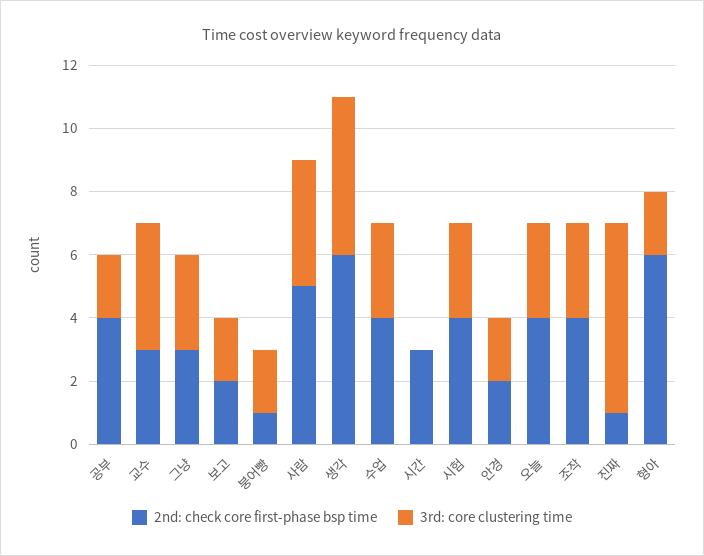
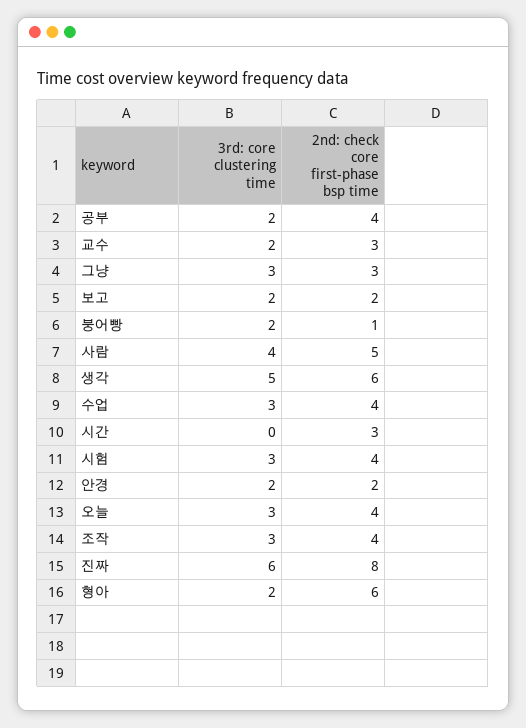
3rd: core clustering time, 교수: 4 -> 2
2nd: check core first-phase bsp time, 진짜: 1 -> 8

